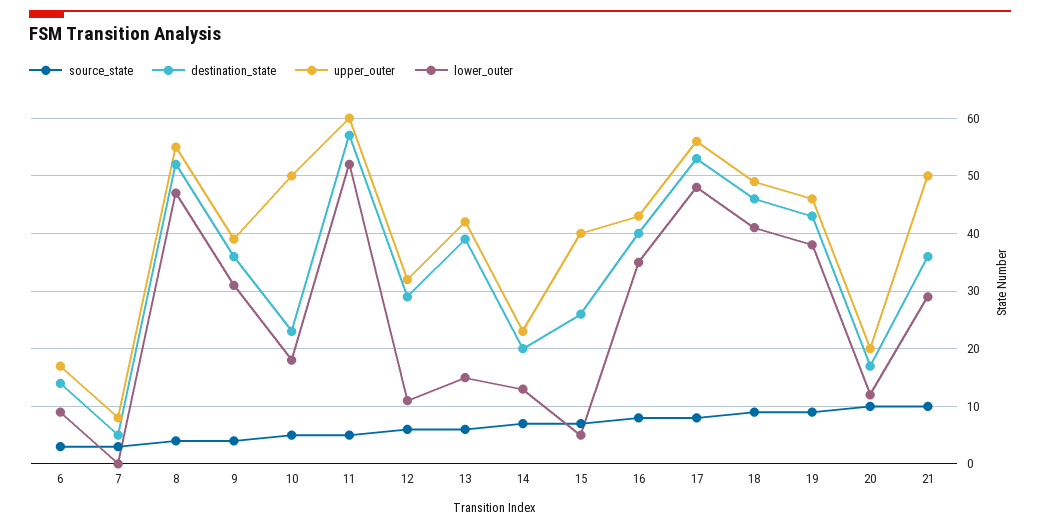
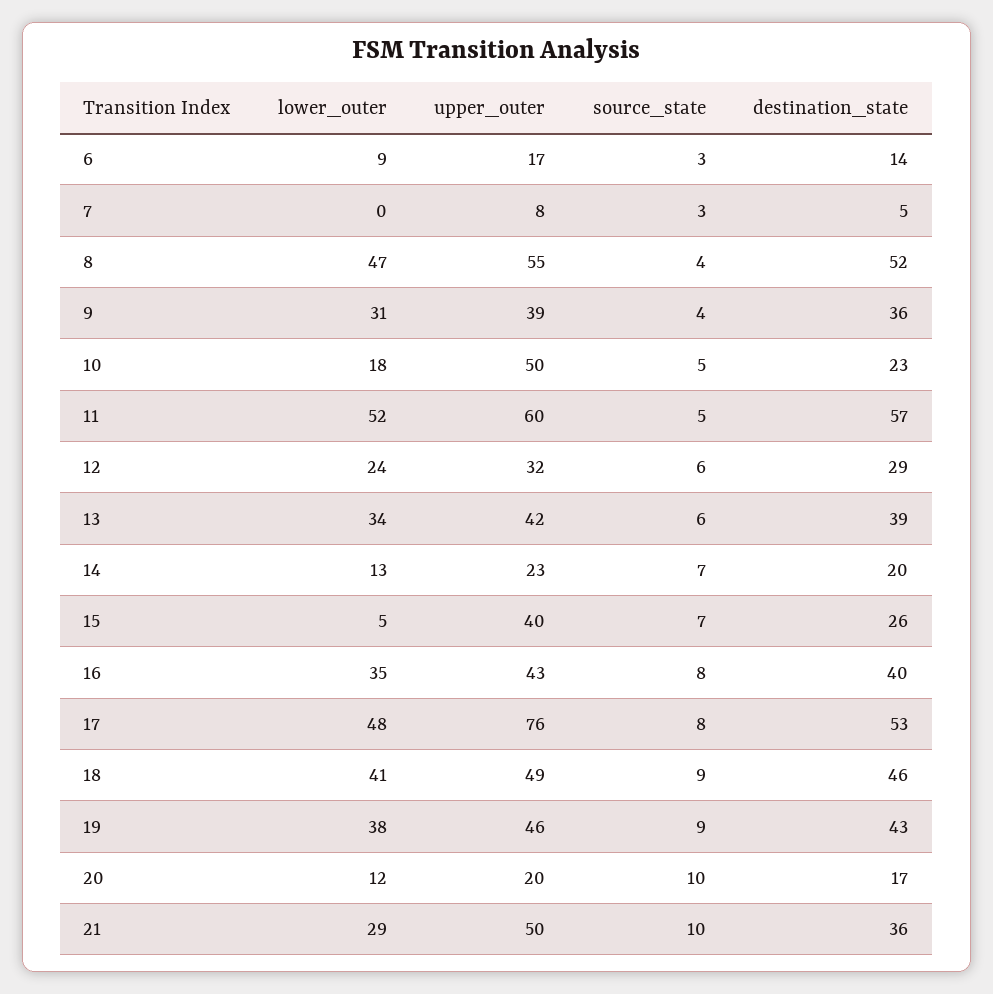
lower_outer, 12: 10 -> 24
lower_outer, 13: 15 -> 34
upper_outer, 17: 55 -> 76

